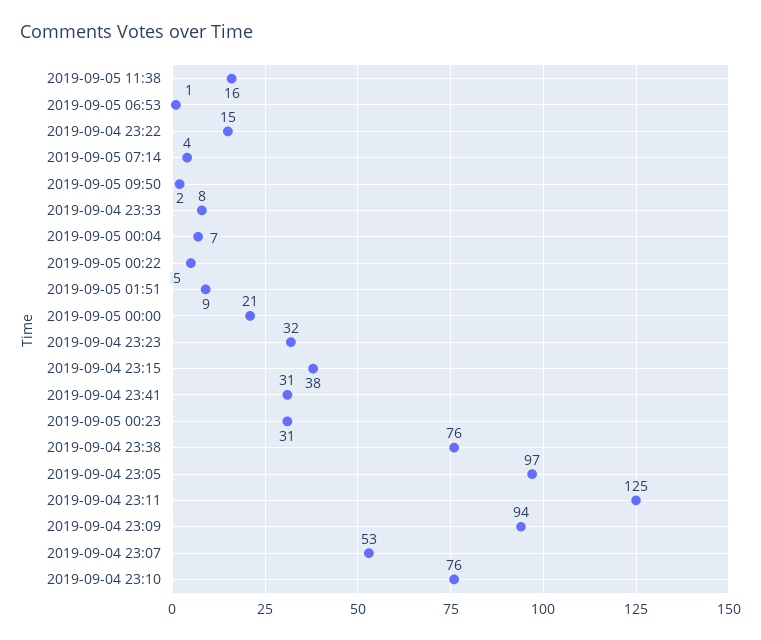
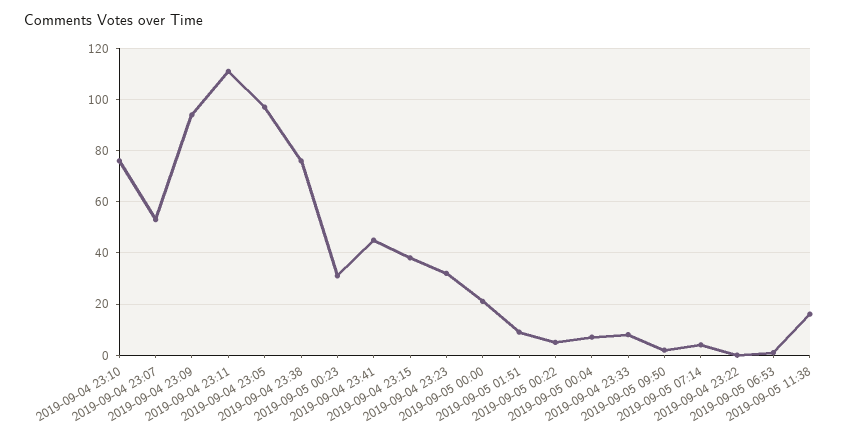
2019-09-04 23:22: 15 -> 0
2019-09-04 23:41: 31 -> 45
2019-09-04 23:11: 125 -> 110

